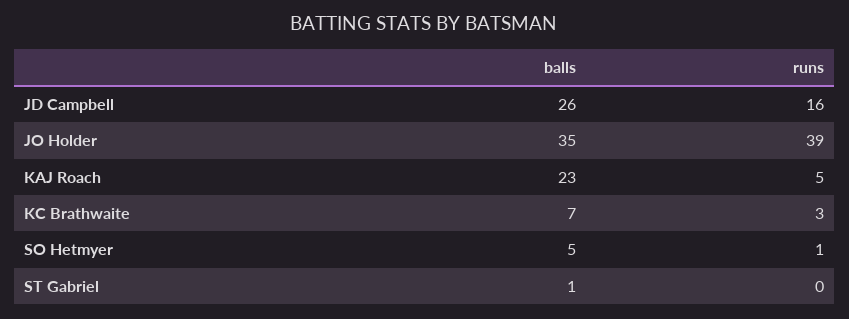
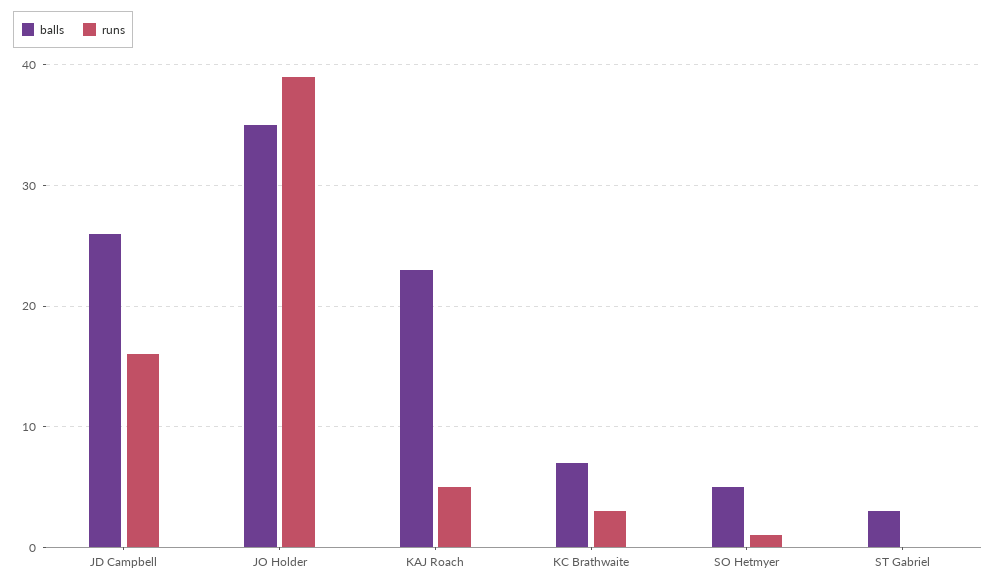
balls, ST Gabriel: 1 -> 3

